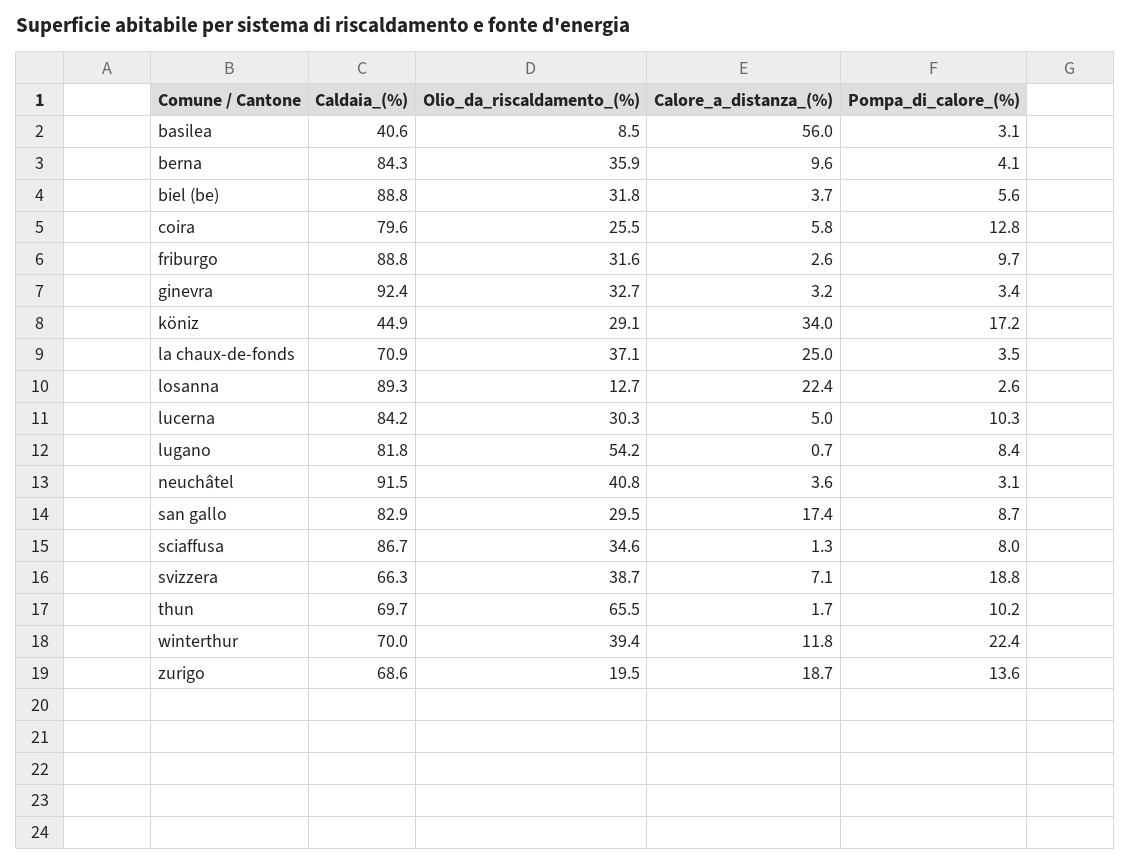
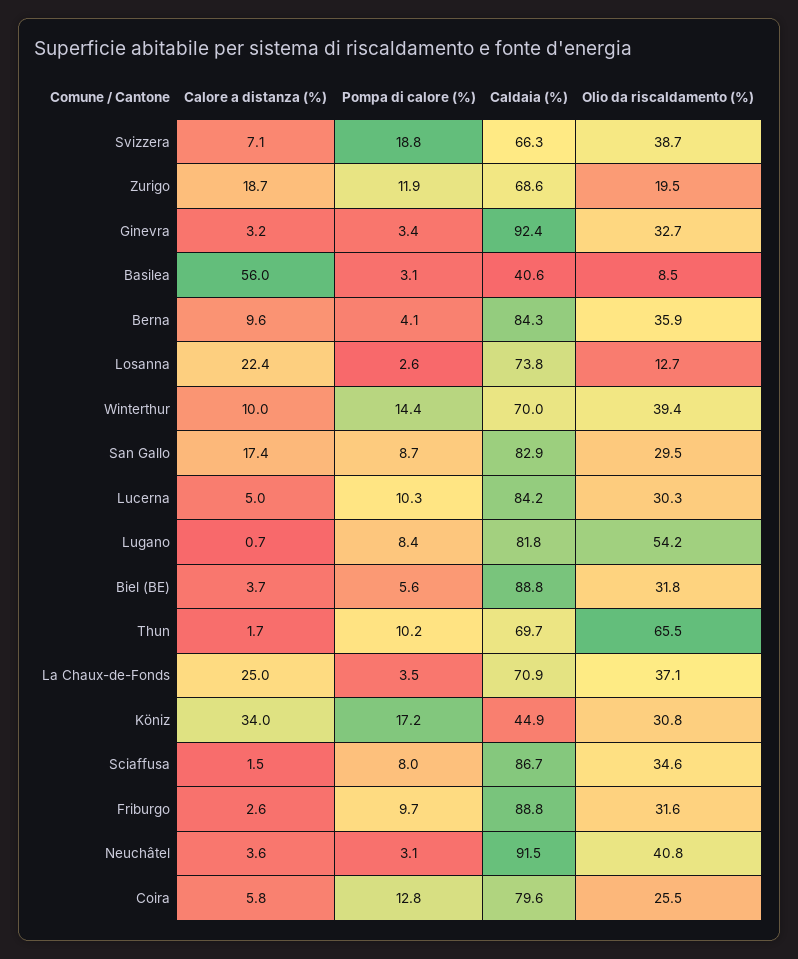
Olio_da_riscaldamento_(%), köniz: 29.1 -> 30.8
Caldaia_(%), losanna: 89.3 -> 73.8
Calore_a_distanza_(%), sciaffusa: 1.3 -> 1.5
Calore_a_distanza_(%), winterthur: 11.8 -> 10
Pompa_di_calore_(%), winterthur: 22.4 -> 14.4
Pompa_di_calore_(%), zurigo: 13.6 -> 11.9

